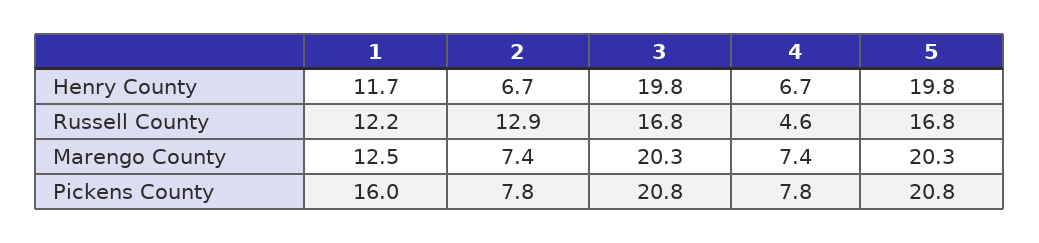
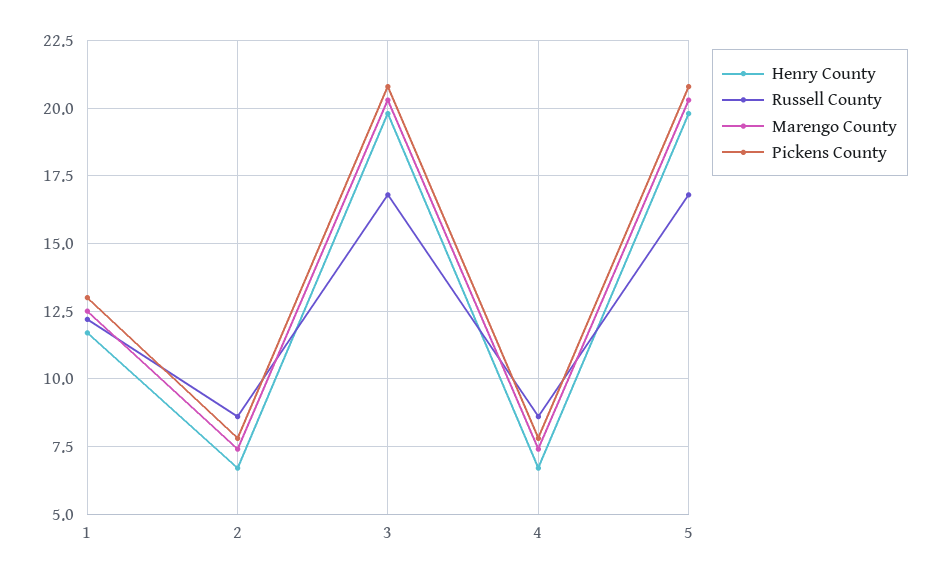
Russell County, 2: 12.9 -> 8.5
Russell County, 4: 4.6 -> 8.5
Pickens County, 1: 16 -> 13

